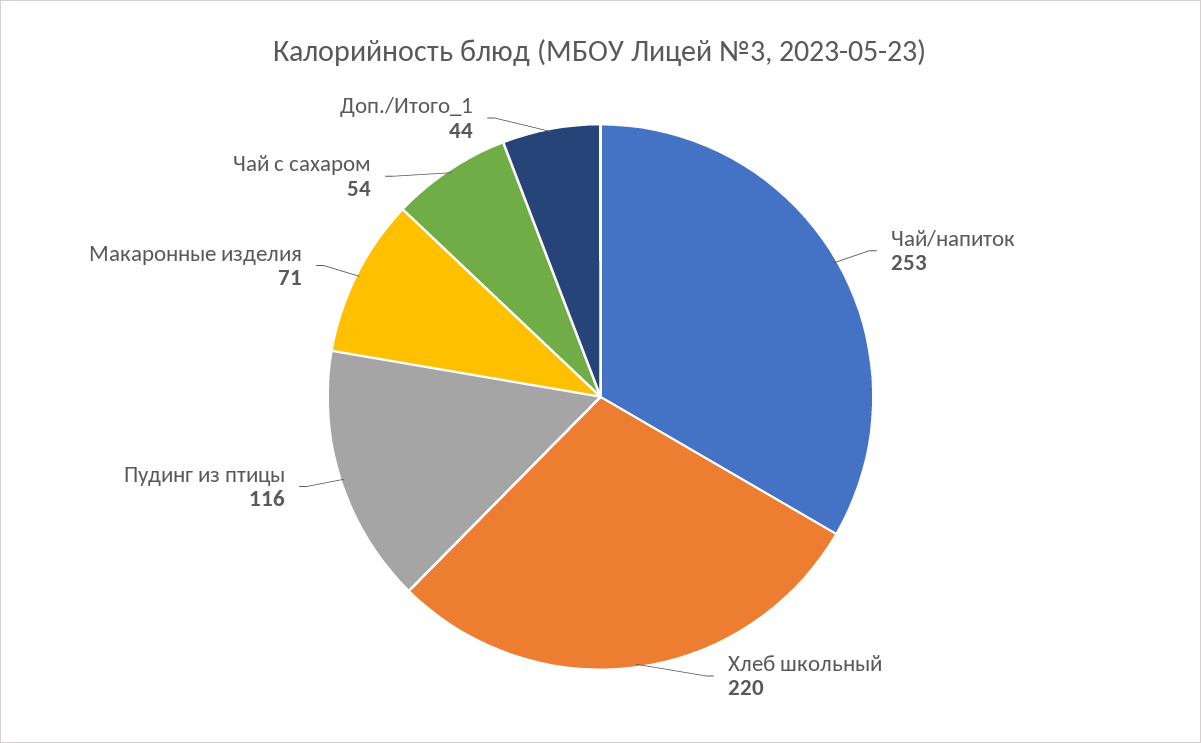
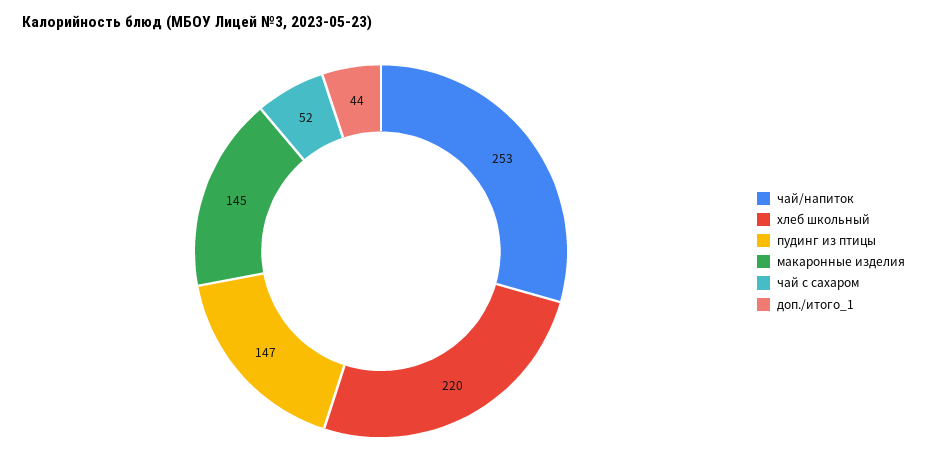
Пудинг из птицы: 116 -> 147
Макаронные изделия: 71 -> 145
Чай с сахаром: 54 -> 52

